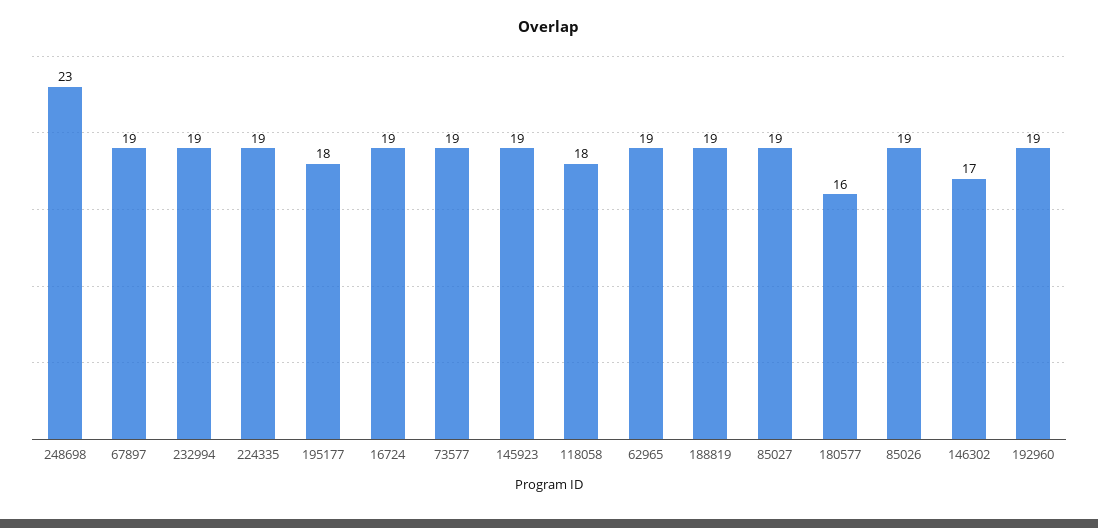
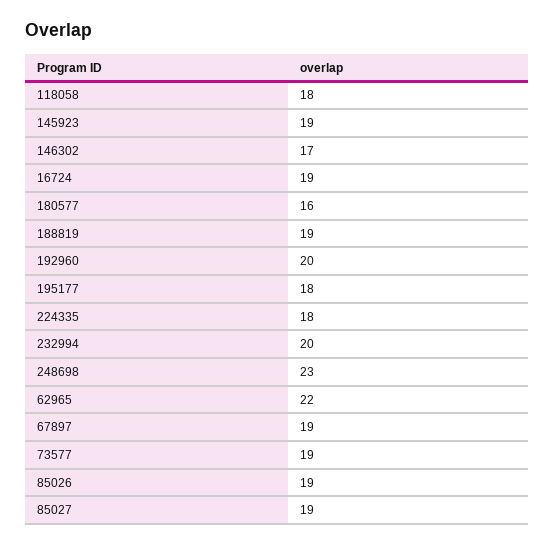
232994: 19 -> 20
224335: 19 -> 18
62965: 19 -> 22
192960: 19 -> 20

